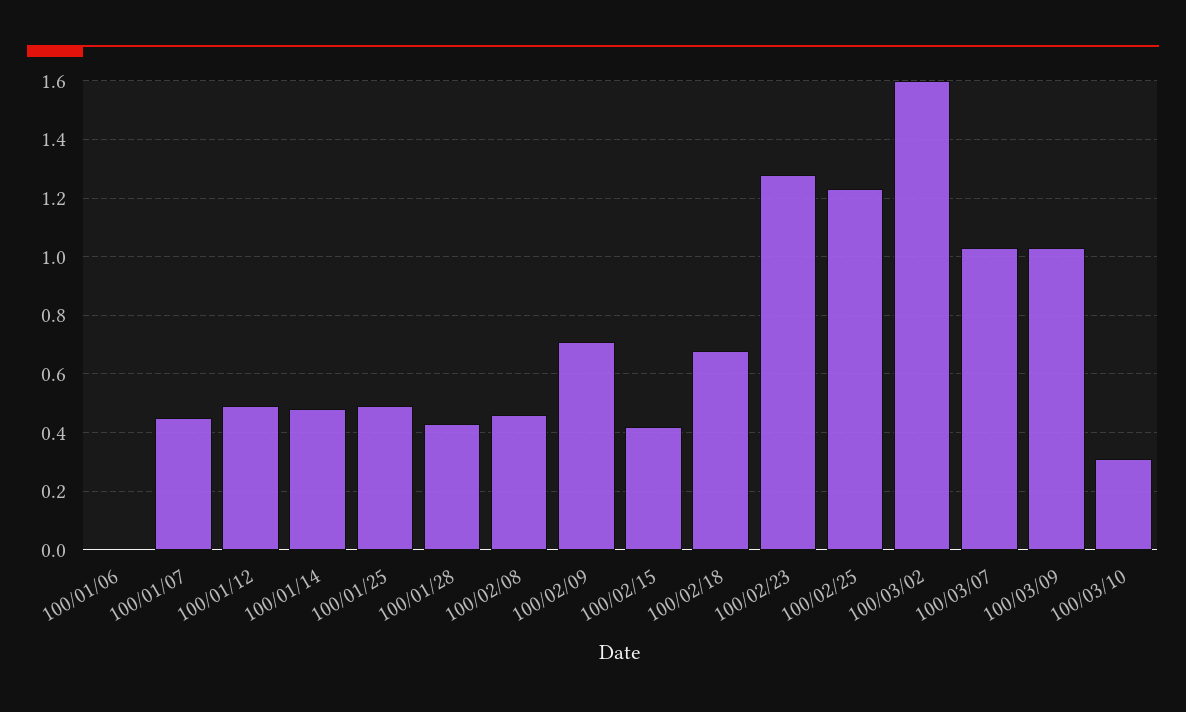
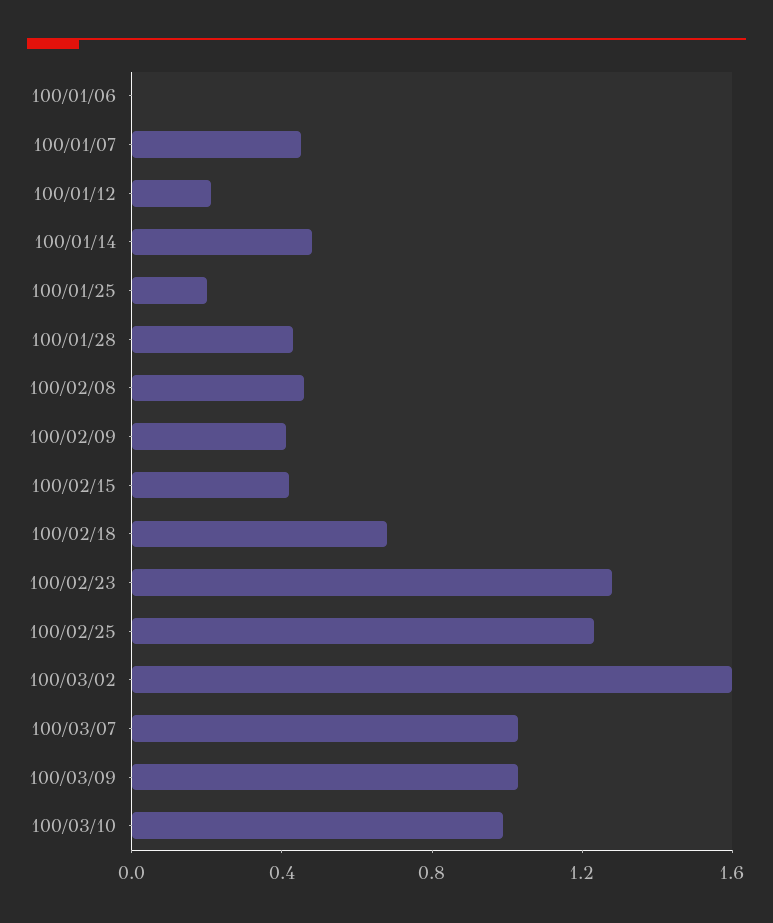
100/01/12: 0.5 -> 0.2
100/01/25: 0.5 -> 0.2
100/02/09: 0.7 -> 0.4
100/03/10: 0.3 -> 1

